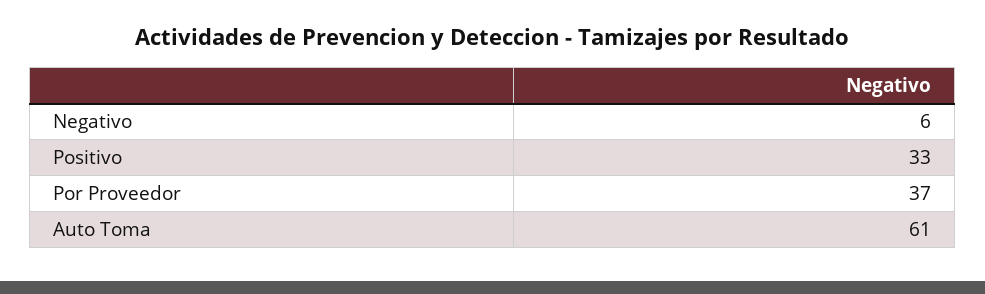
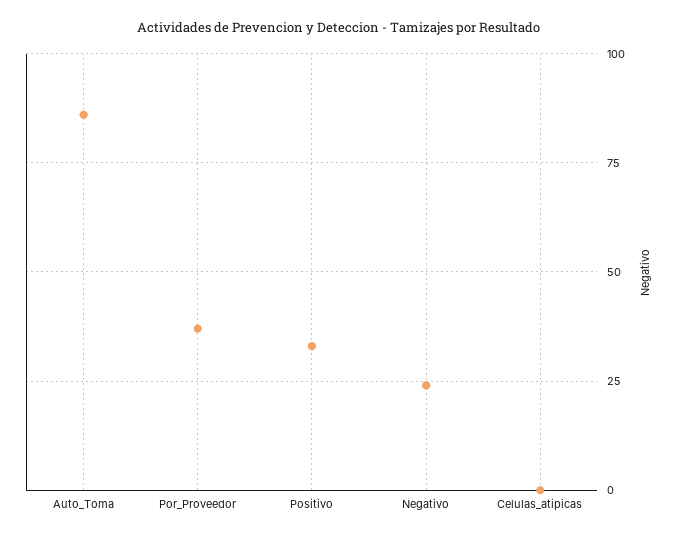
Negativo: 6 -> 25
Auto Toma: 61 -> 85
Celulas_atipicas: none -> 0

